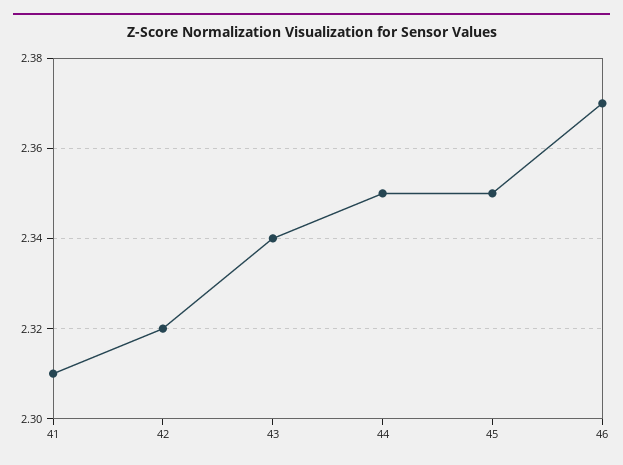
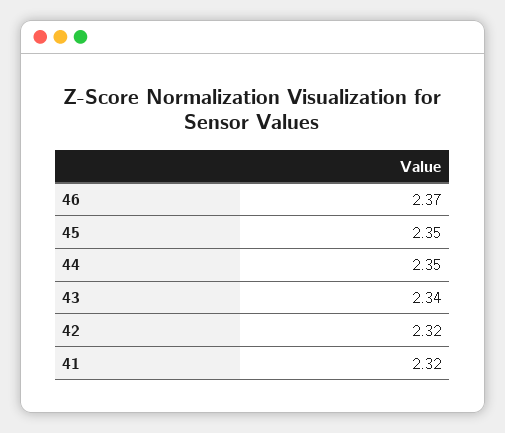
41: 2.31 -> 2.32

